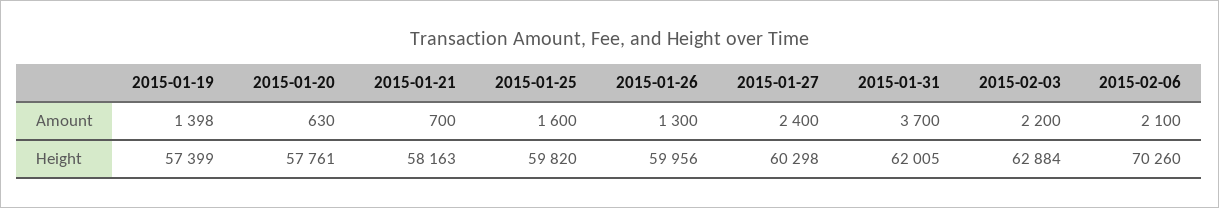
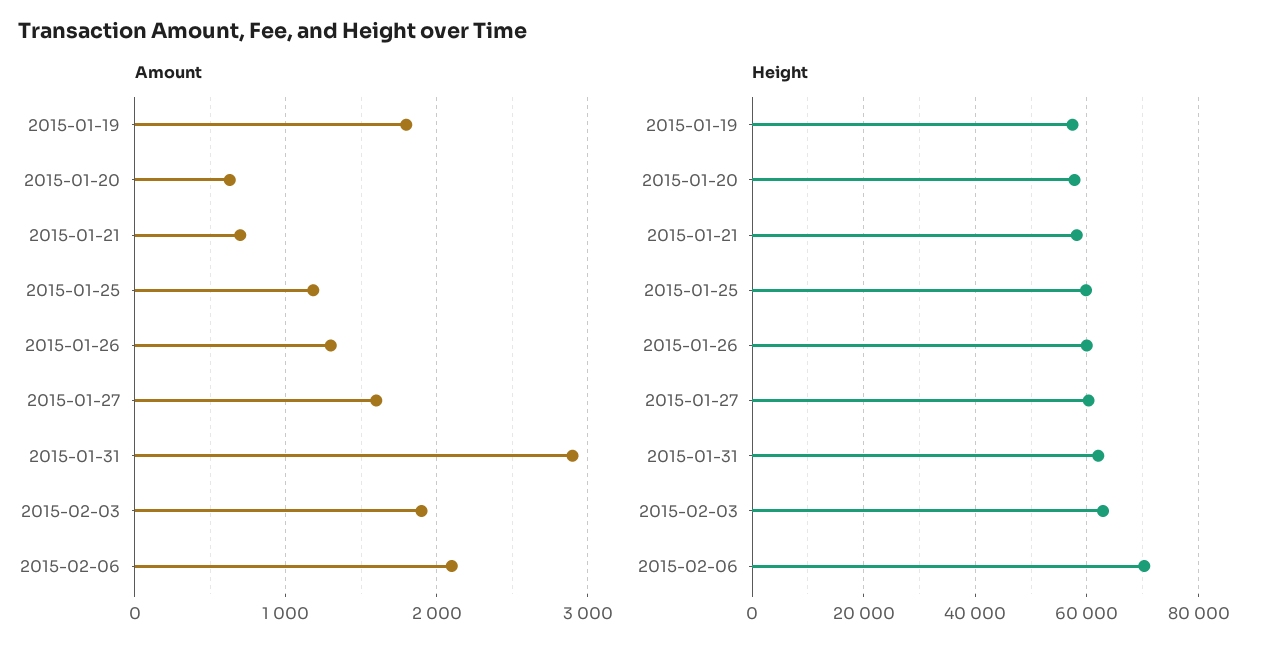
Amount, 2015-01-19: 1398 -> 1800
Amount, 2015-01-25: 1600 -> 1200
Amount, 2015-01-27: 2400 -> 1600
Amount, 2015-01-31: 3700 -> 2900
Amount, 2015-02-03: 2200 -> 1900

